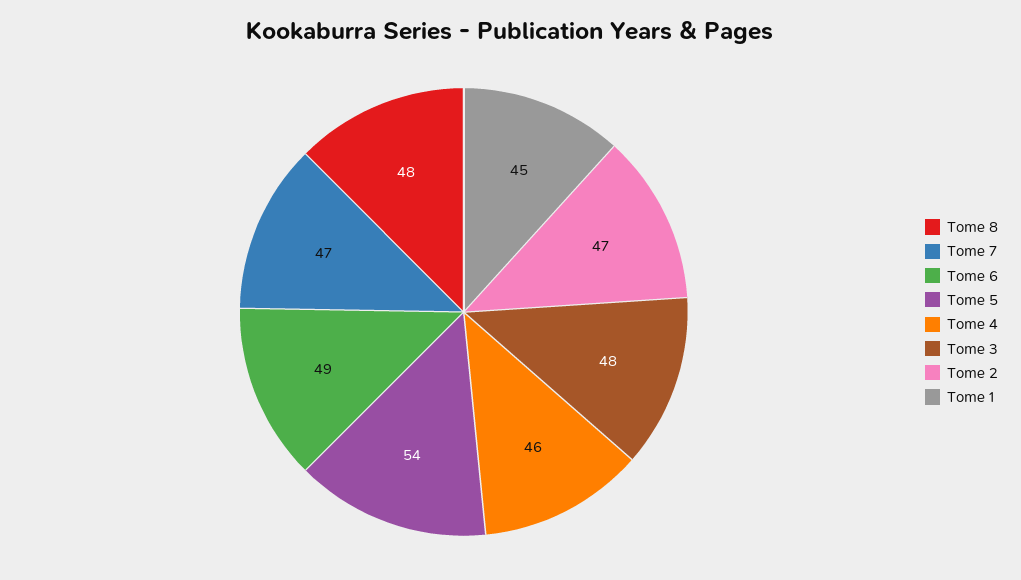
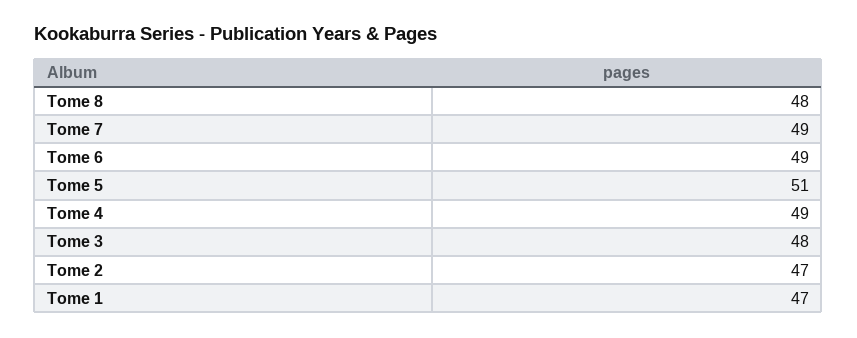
Tome 7: 47 -> 49
Tome 5: 54 -> 51
Tome 4: 46 -> 49
Tome 1: 45 -> 47

